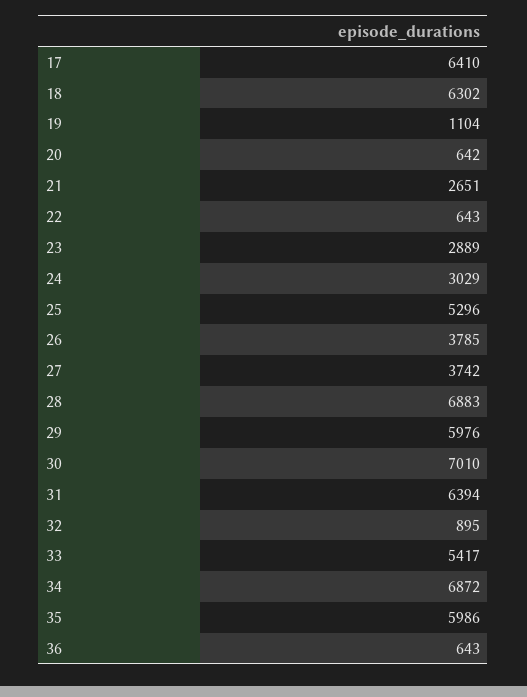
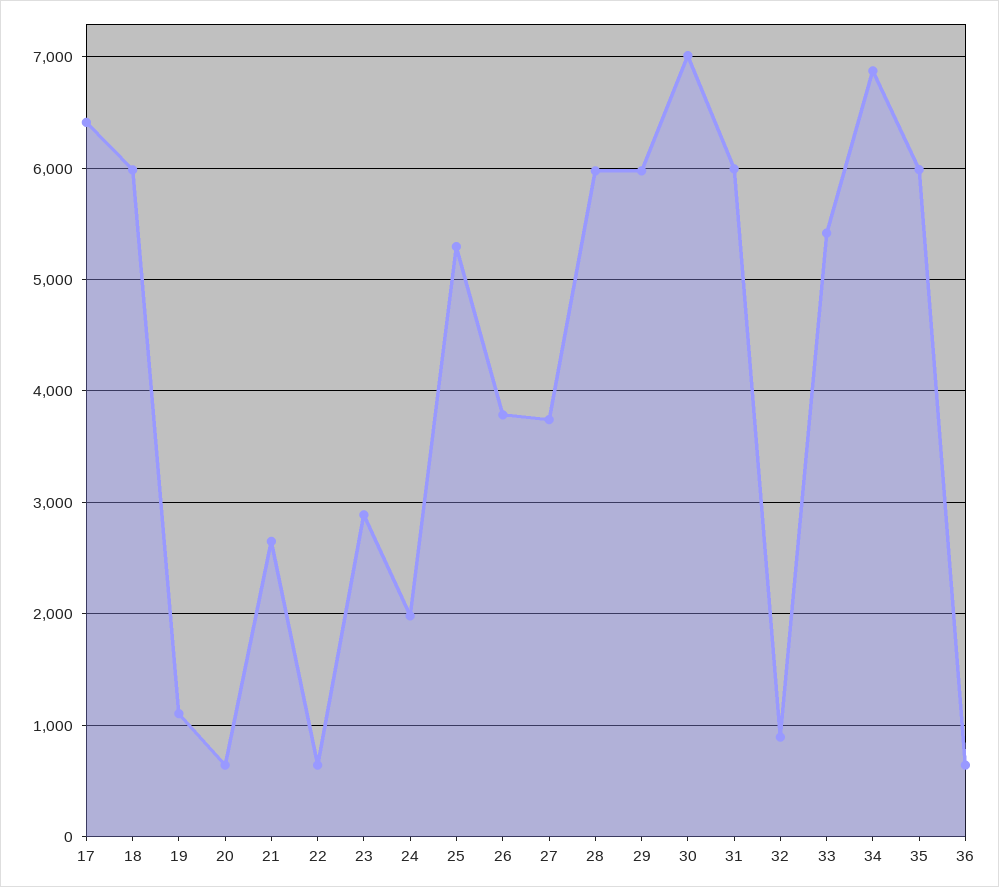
18: 6302 -> 6000
24: 3029 -> 2000
28: 6883 -> 6000
31: 6394 -> 6000

